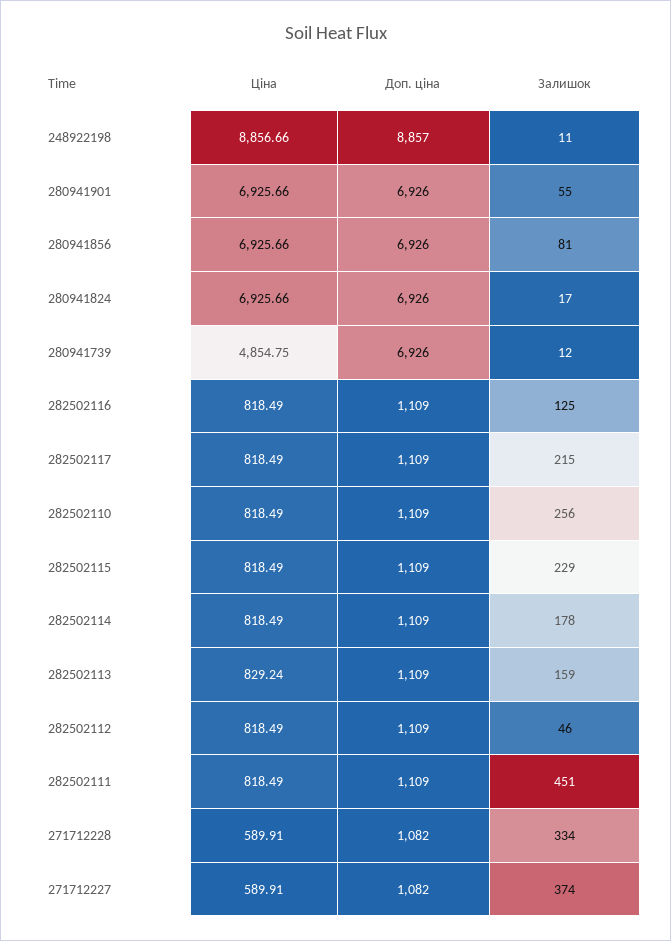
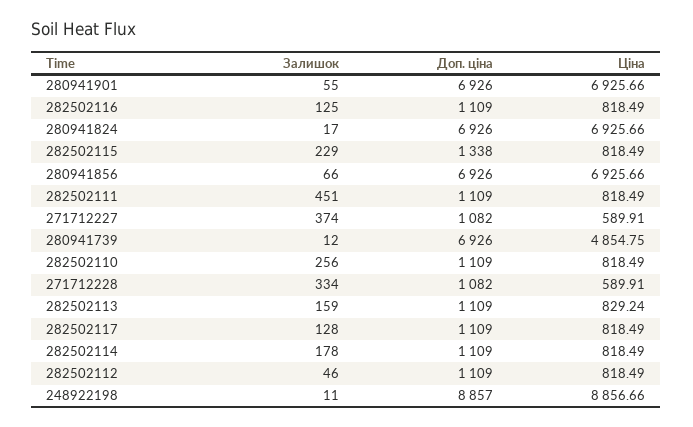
Залишок, 280941856: 81 -> 66
Залишок, 282502117: 215 -> 128
Доп. ціна, 282502115: 1109 -> 1338

